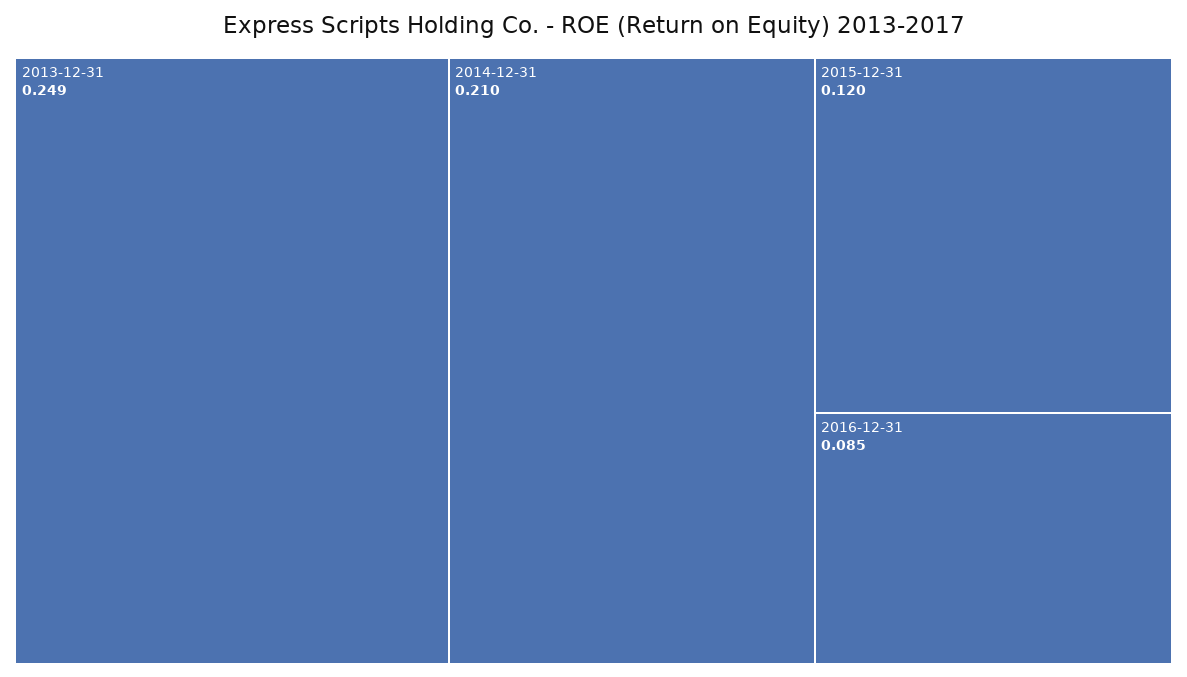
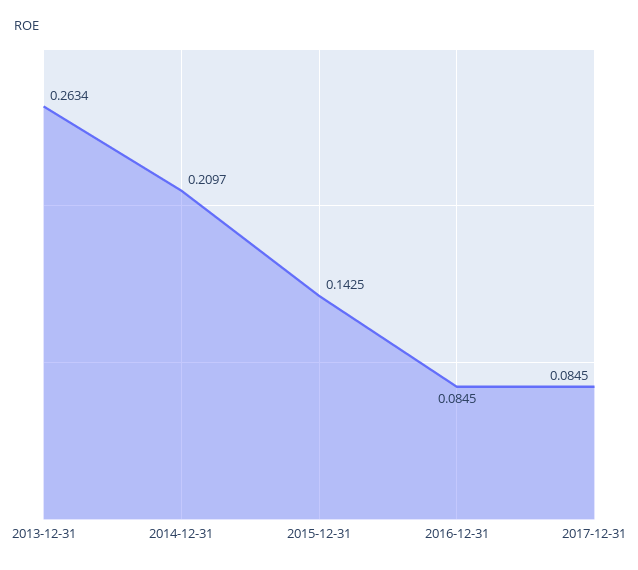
2013-12-31: 0.249 -> 0.2634
2015-12-31: 0.12 -> 0.1425
2017-12-31: none -> 0.0845

